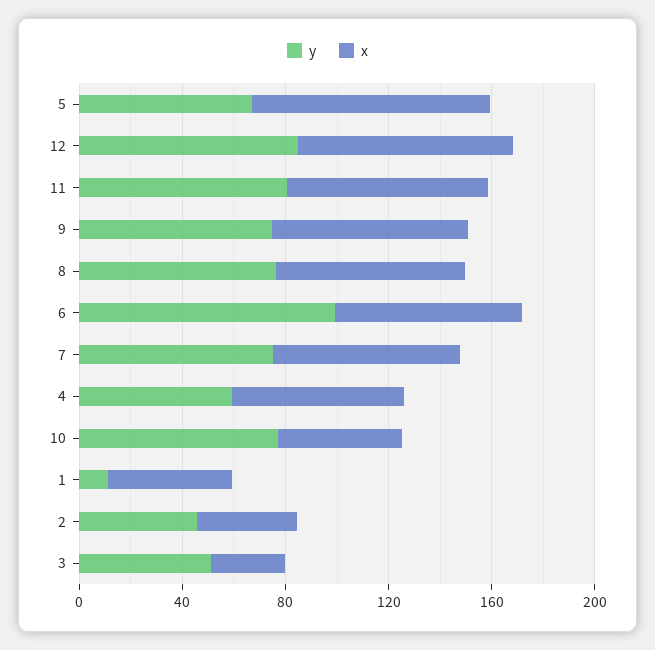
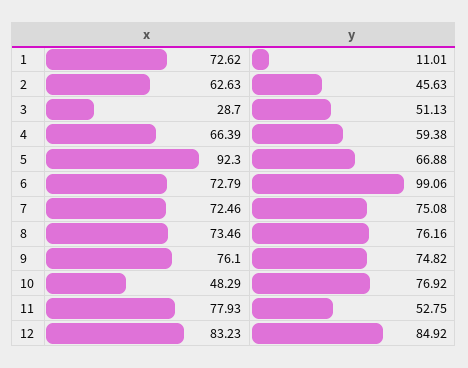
y, 11: 80 -> 52.75
x, 1: 50 -> 72.62
x, 2: 40 -> 62.63

